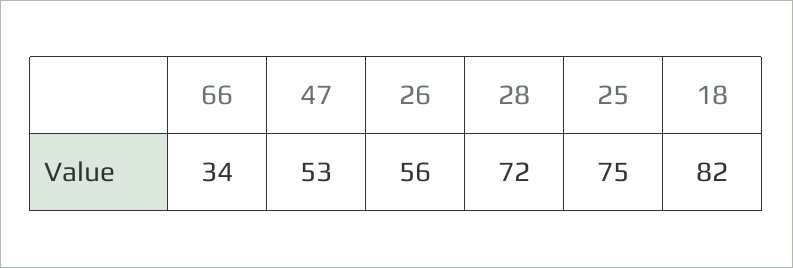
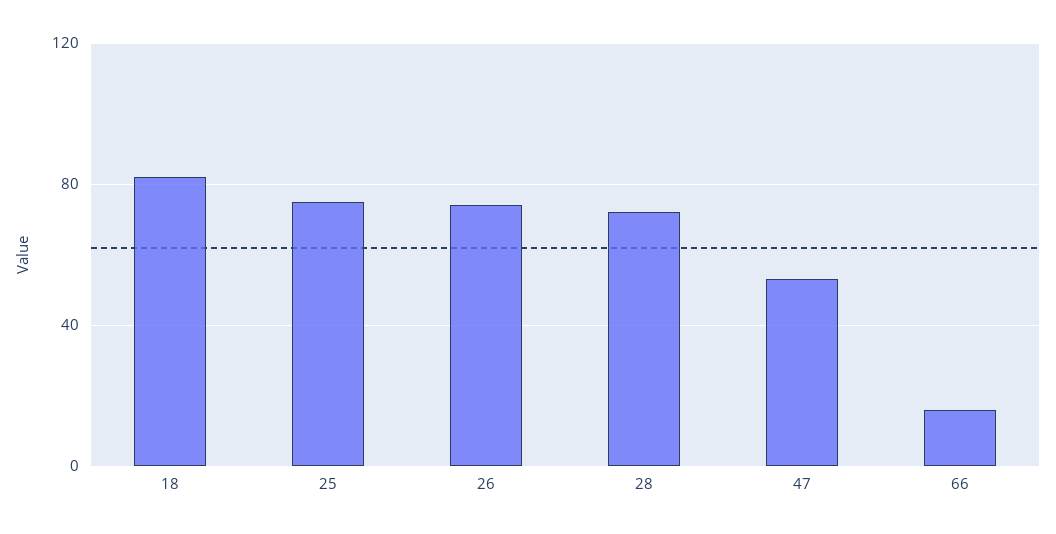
66: 34 -> 15
26: 56 -> 75

